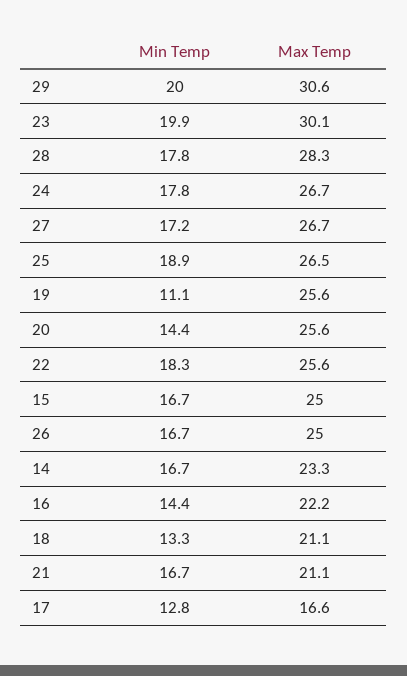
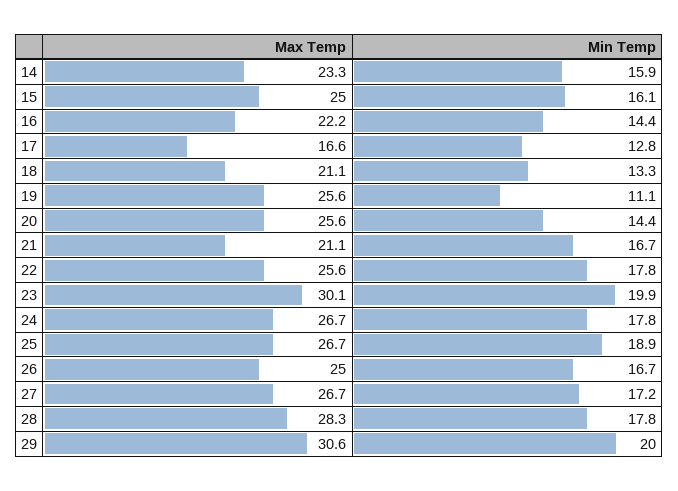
Max Temp, 25: 26.5 -> 26.7
Min Temp, 22: 18.3 -> 17.8
Min Temp, 15: 16.7 -> 16.1
Min Temp, 14: 16.7 -> 15.9

